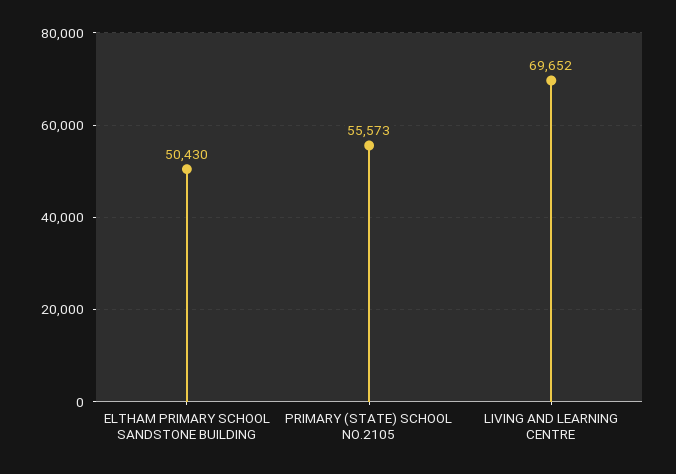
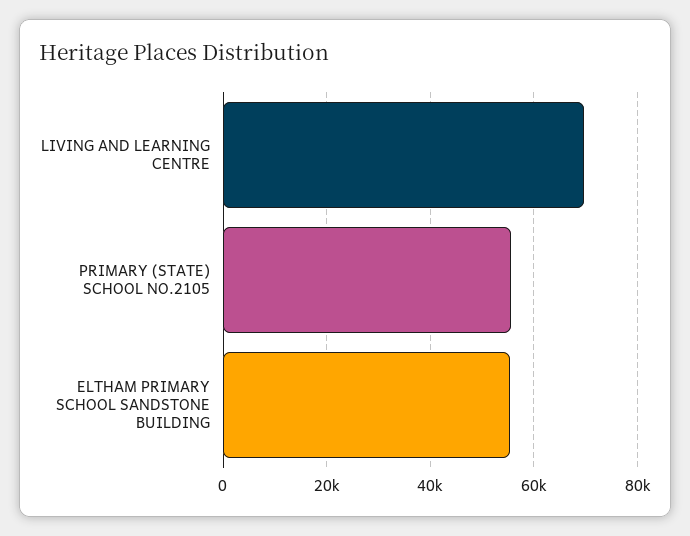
ELTHAM PRIMARY SCHOOL SANDSTONE BUILDING: 50430 -> 56000

